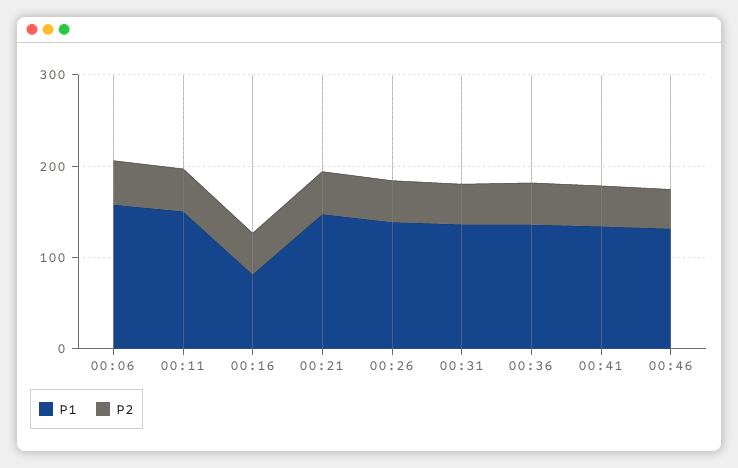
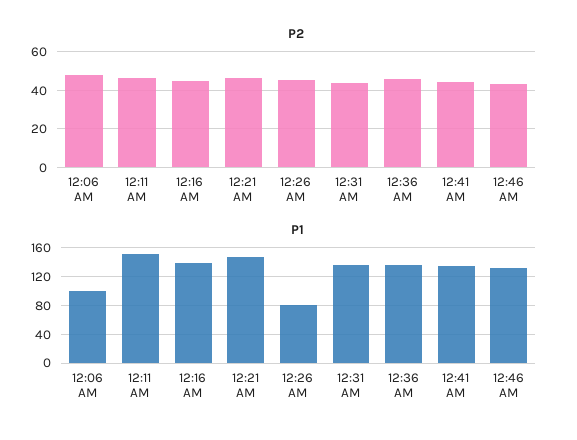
P1, 00:06: 160 -> 100
P1, 00:16: 80 -> 140
P1, 00:26: 140 -> 80

